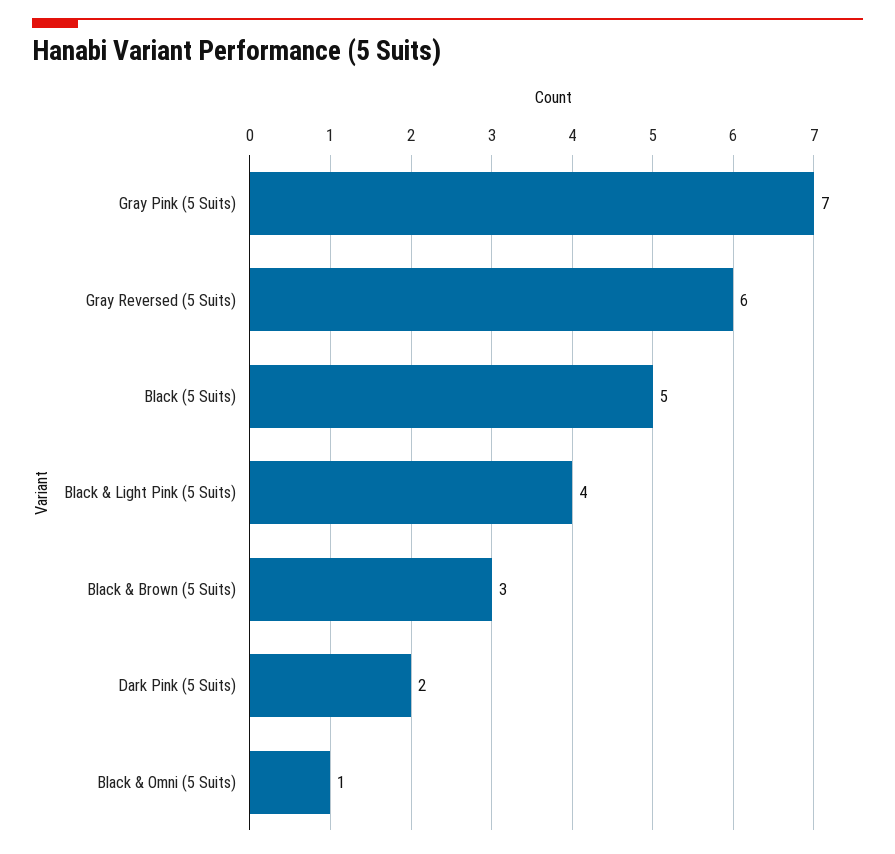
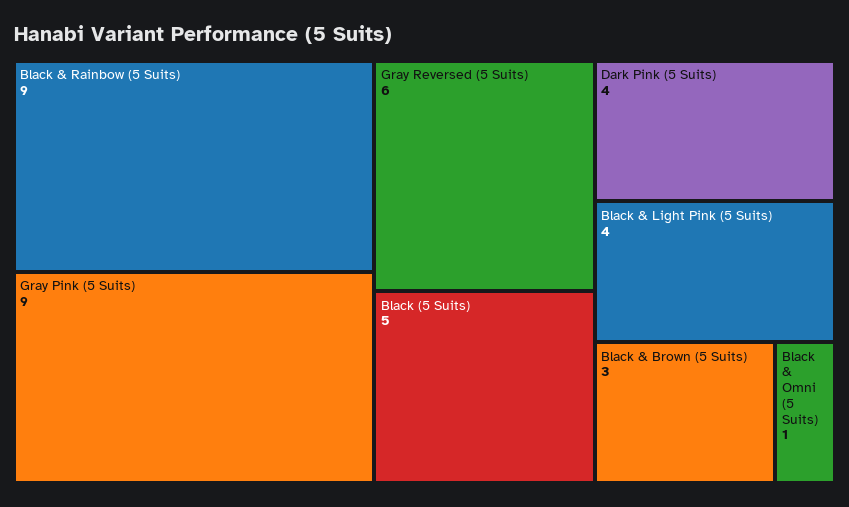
Gray Pink (5 Suits): 7 -> 9
Dark Pink (5 Suits): 2 -> 4
Black & Rainbow (5 Suits): none -> 9

